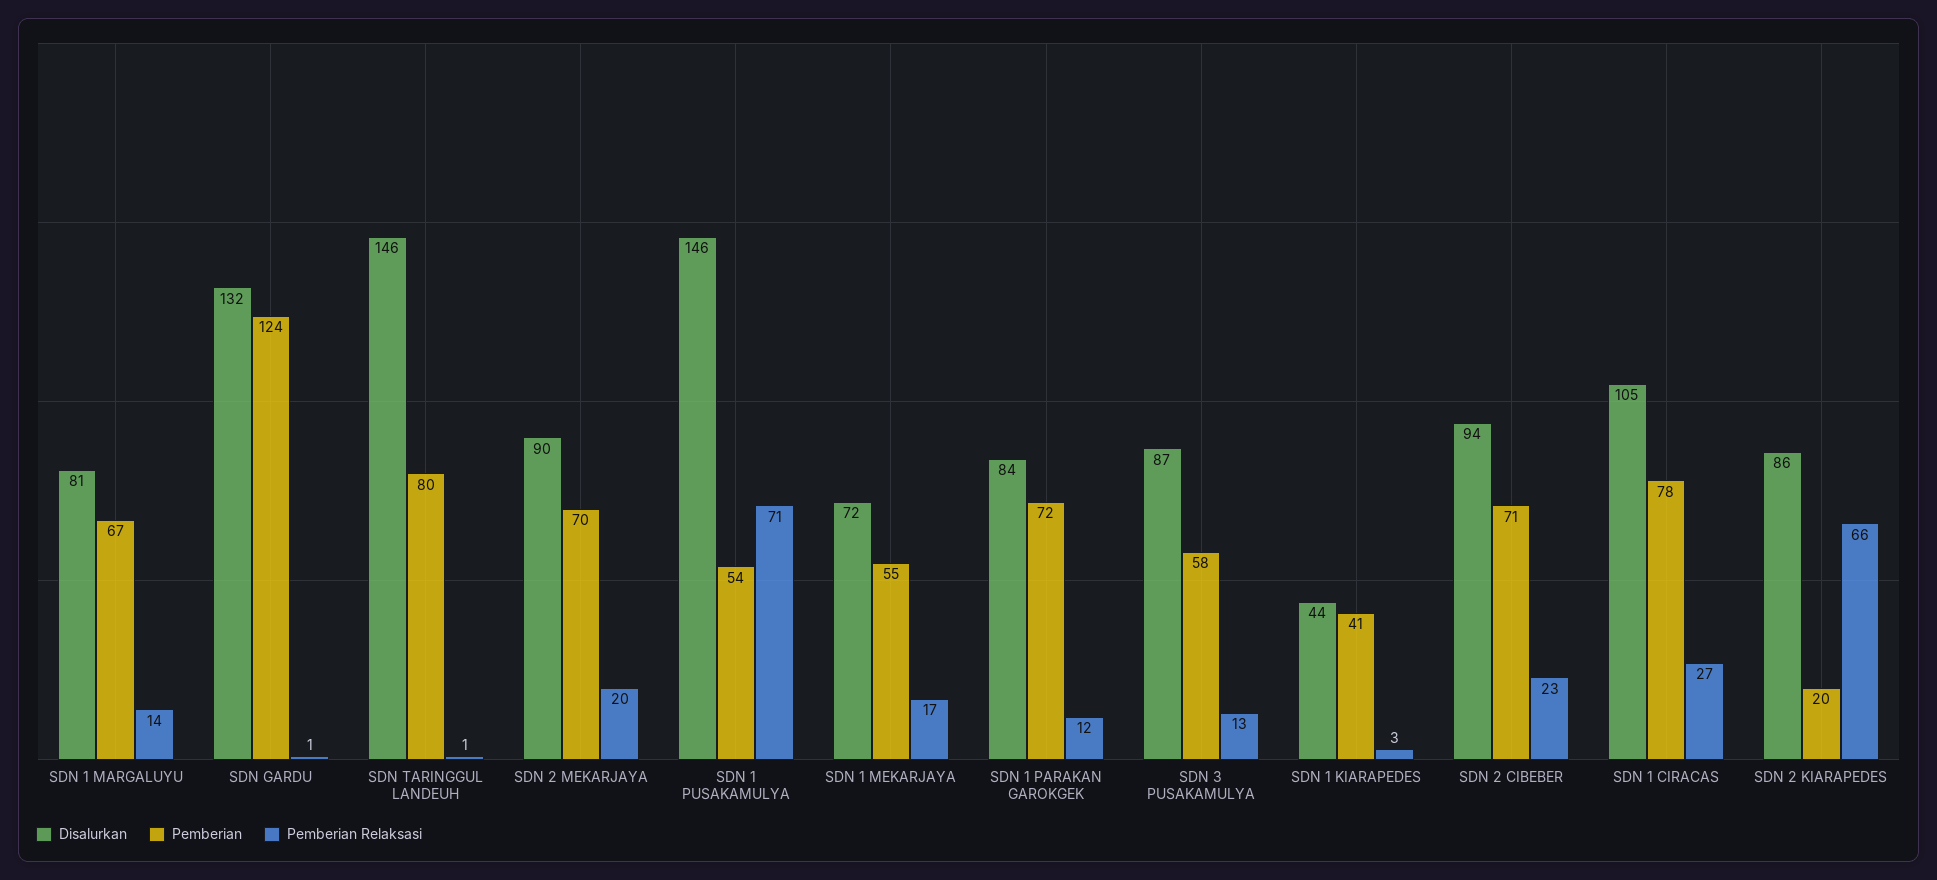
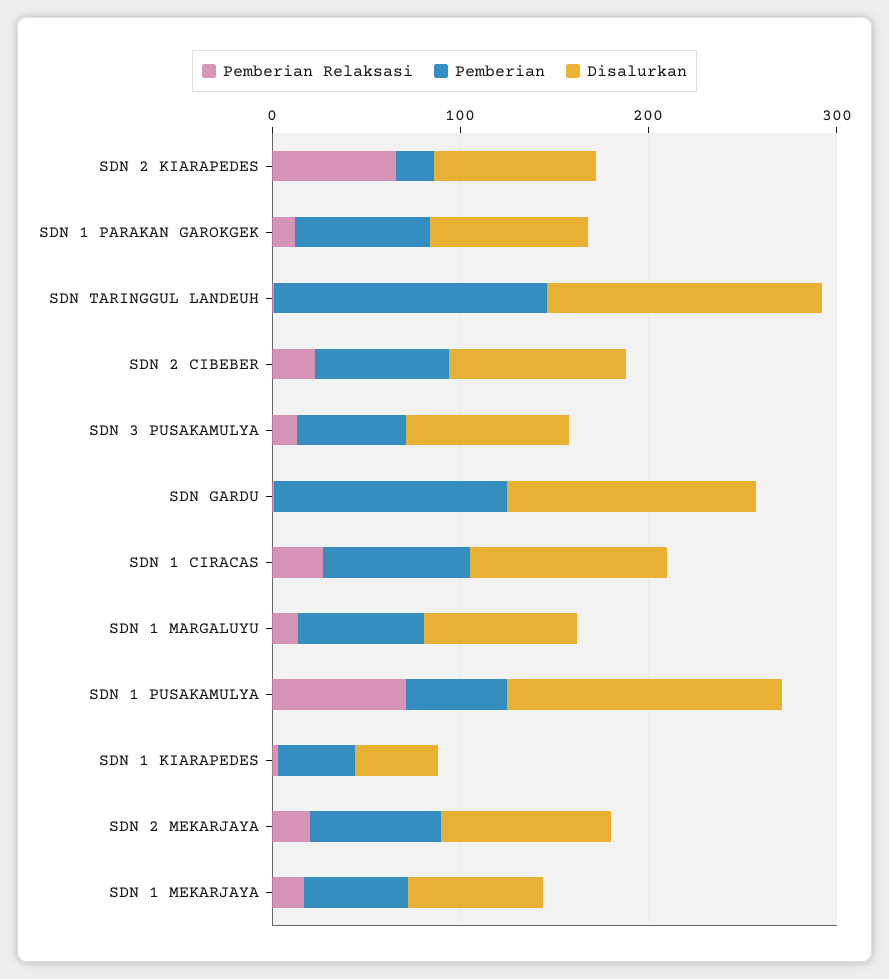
Pemberian, SDN TARINGGUL LANDEUH: 80 -> 140

